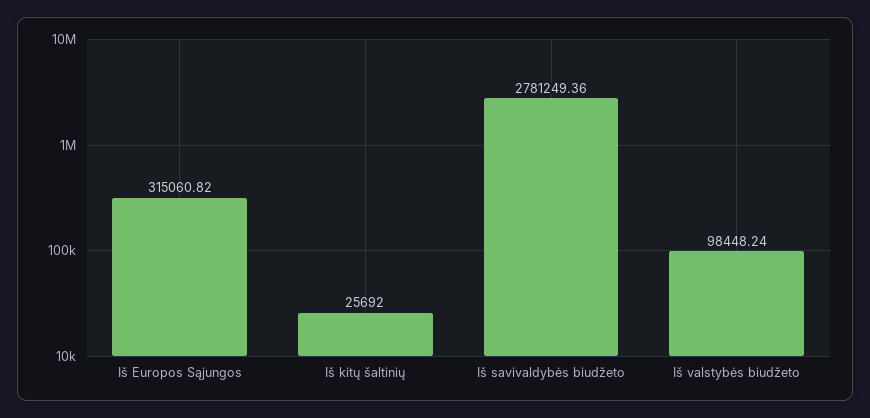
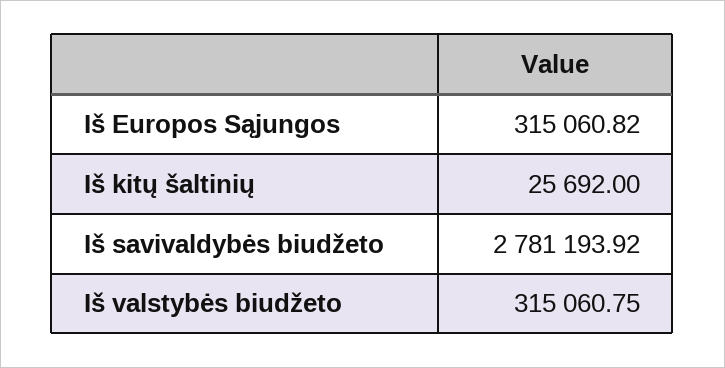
Iš savivaldybės biudžeto: 2781249.36 -> 2781193.92
Iš valstybės biudžeto: 98448.24 -> 315060.75

